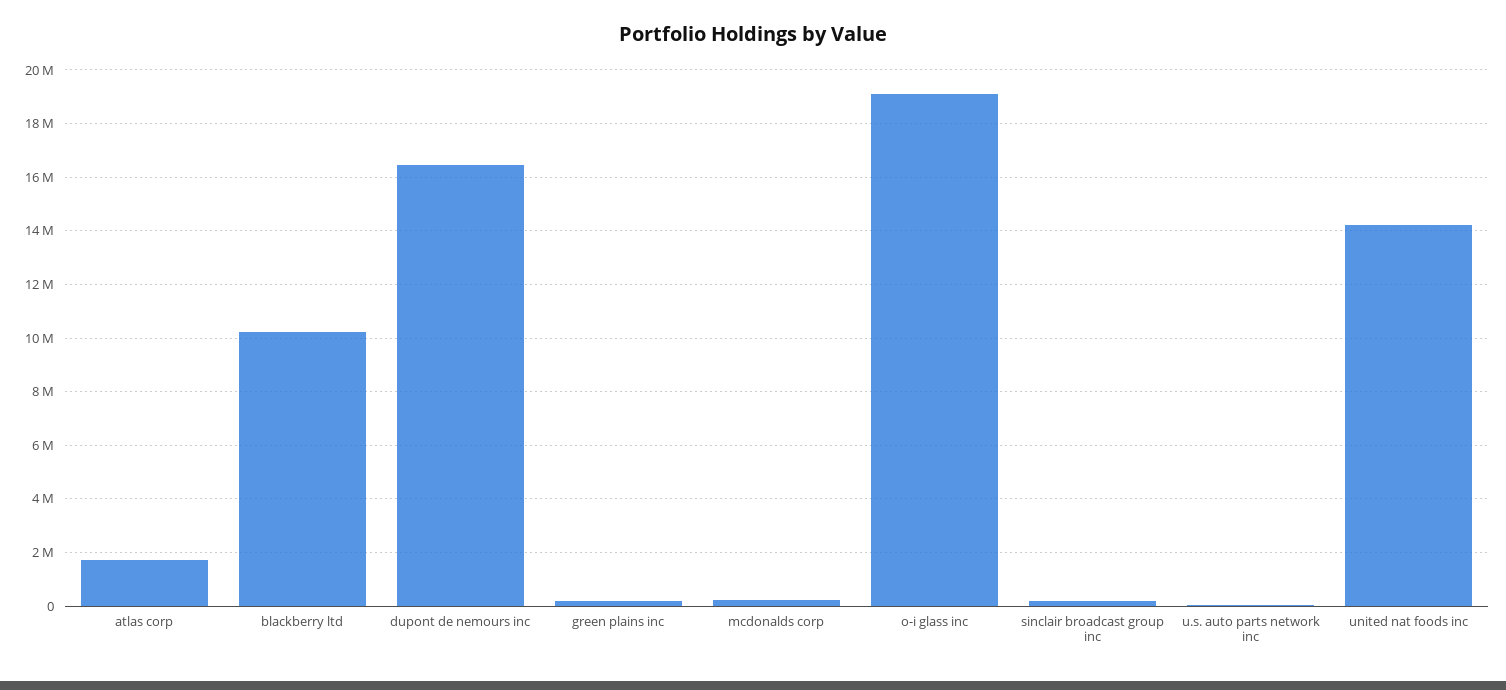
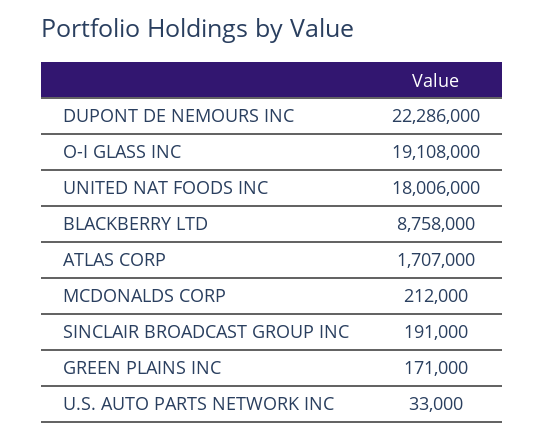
blackberry ltd: 10250000 -> 8758000
dupont de nemours inc: 16500000 -> 22286000
united nat foods inc: 14250000 -> 18006000

